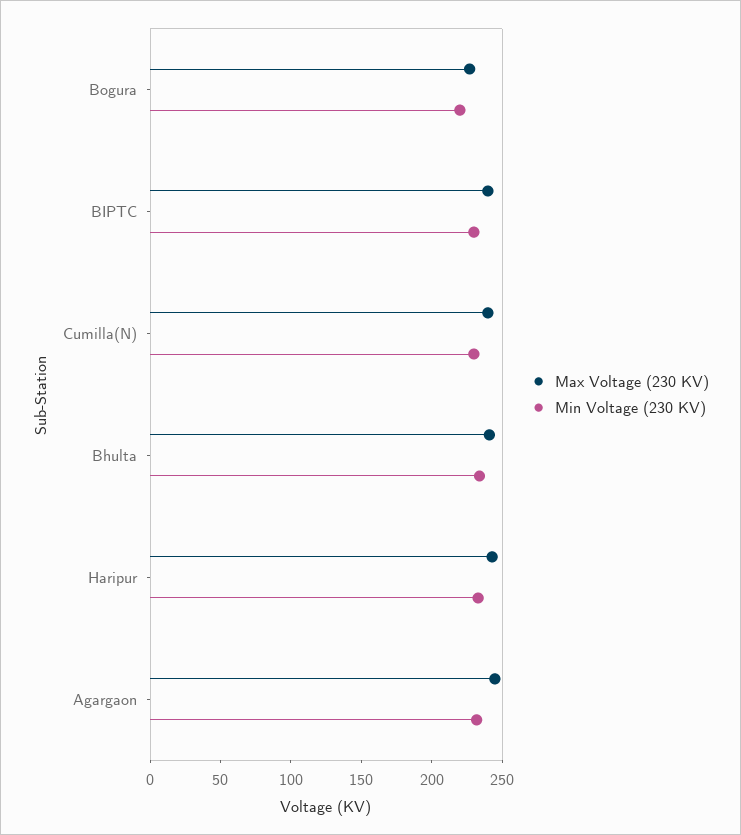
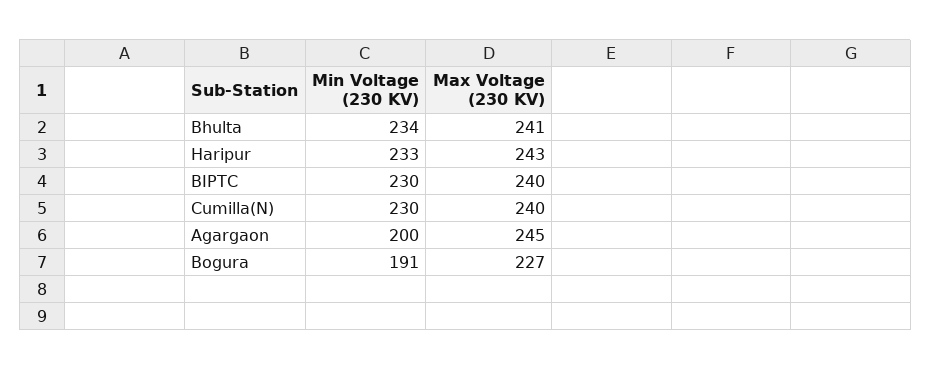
Min Voltage (230 KV), Bogura: 220 -> 191
Min Voltage (230 KV), Agargaon: 230 -> 200

